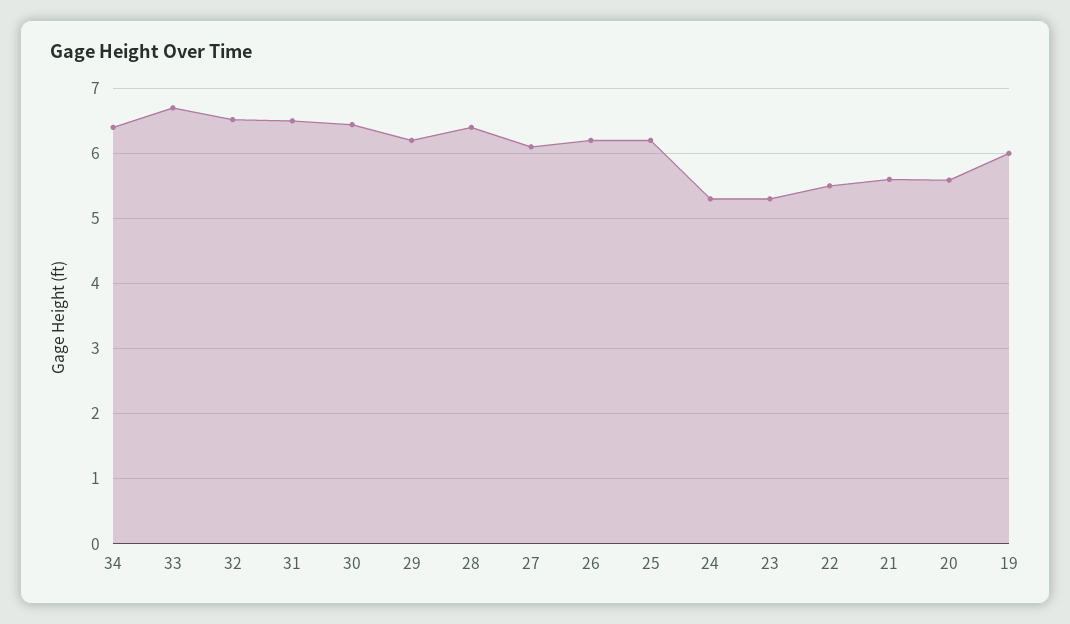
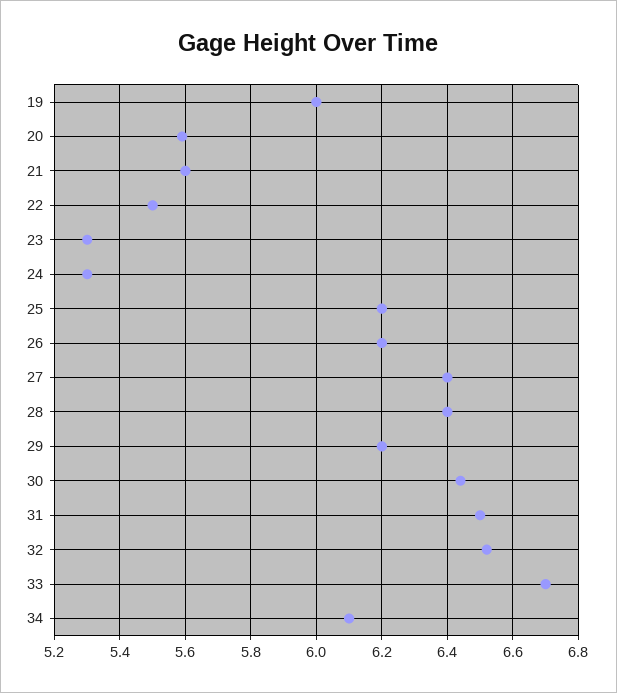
34: 6.4 -> 6.1
27: 6.1 -> 6.4

